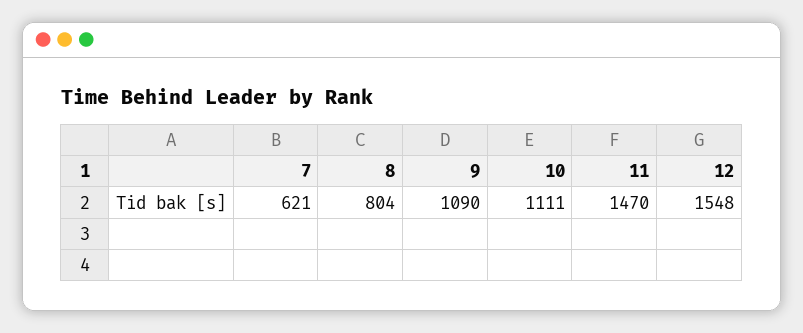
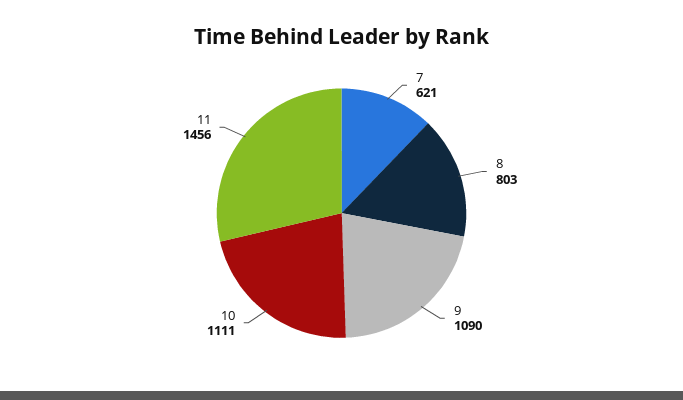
8: 804 -> 803
11: 1470 -> 1456
12: 1548 -> none

